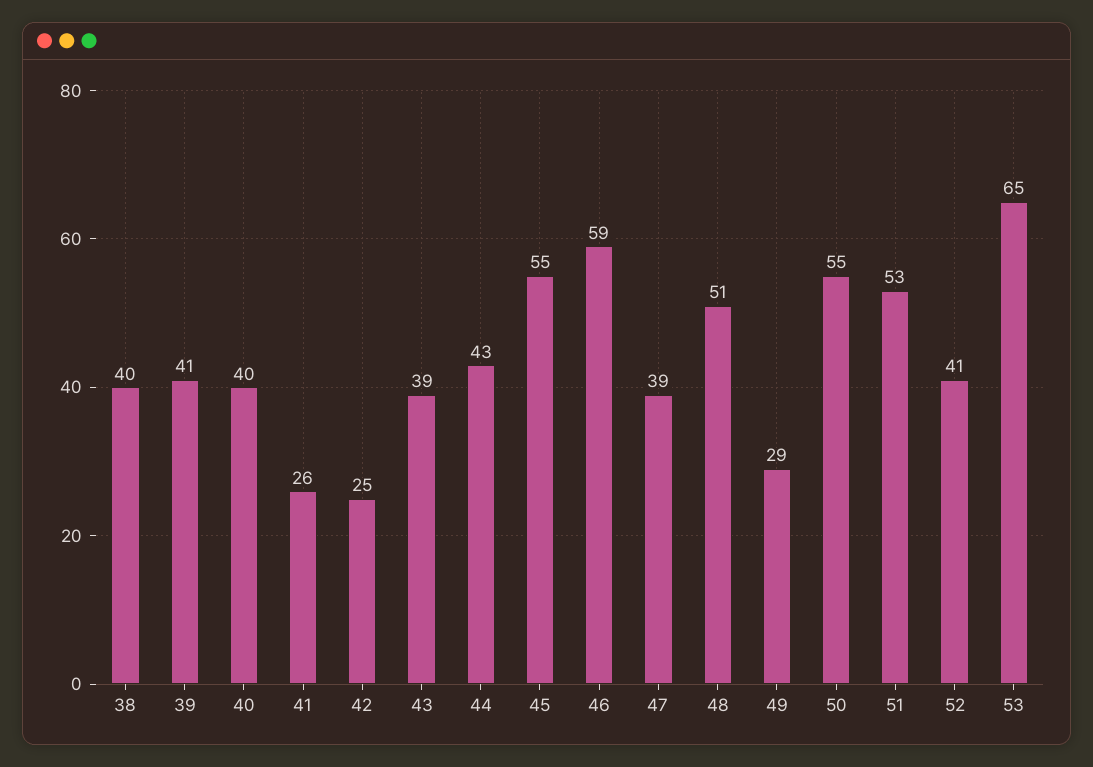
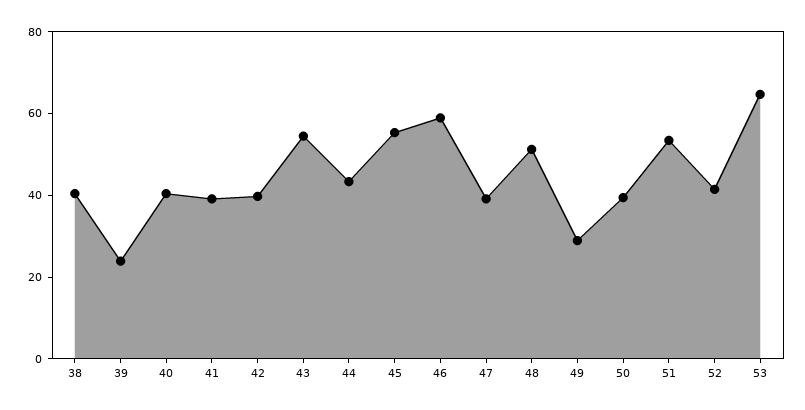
39: 41 -> 25
41: 26 -> 40
42: 25 -> 40
43: 39 -> 55
50: 55 -> 40

